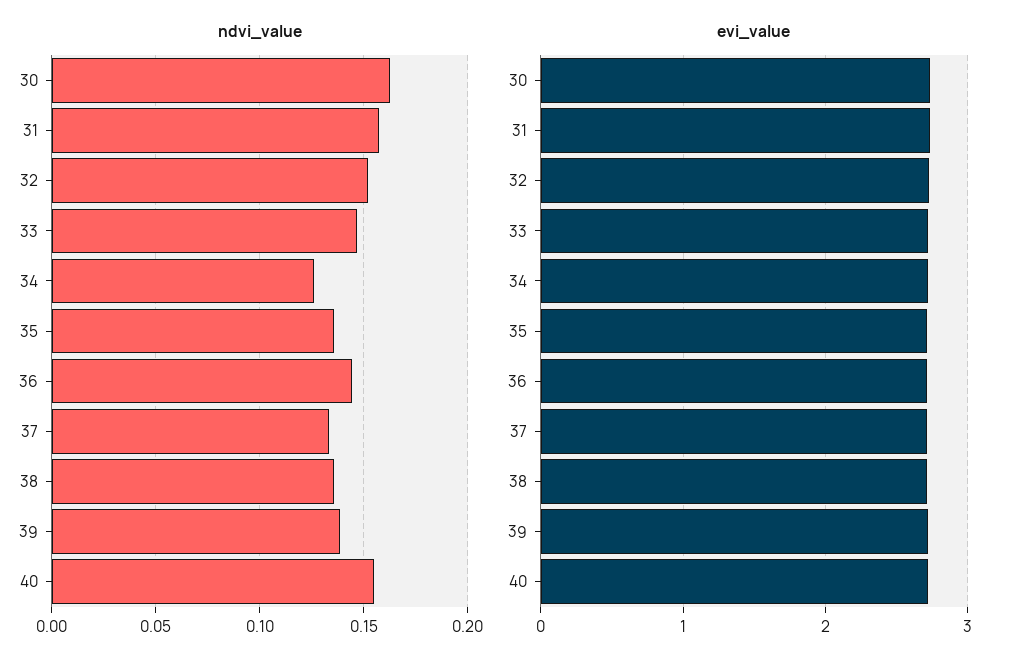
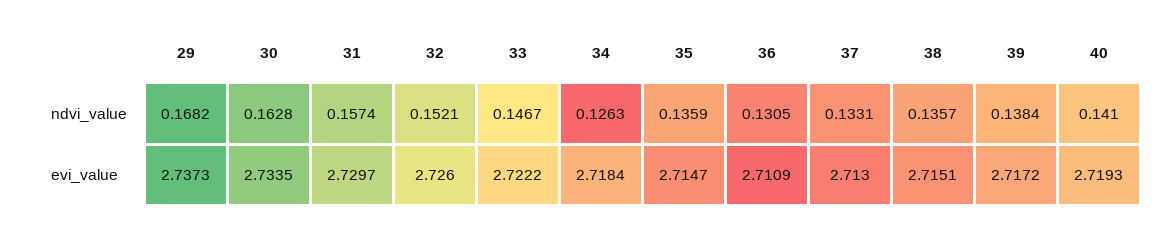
ndvi_value, 36: 0.145 -> 0.1305
ndvi_value, 40: 0.155 -> 0.141
ndvi_value, 29: none -> 0.1682
evi_value, 29: none -> 2.7373

